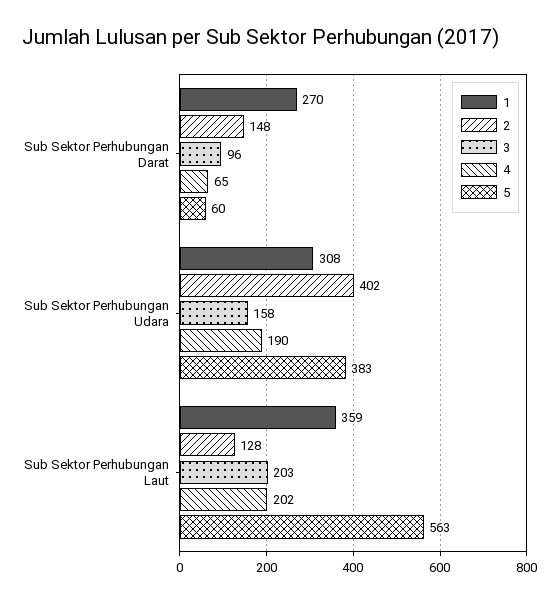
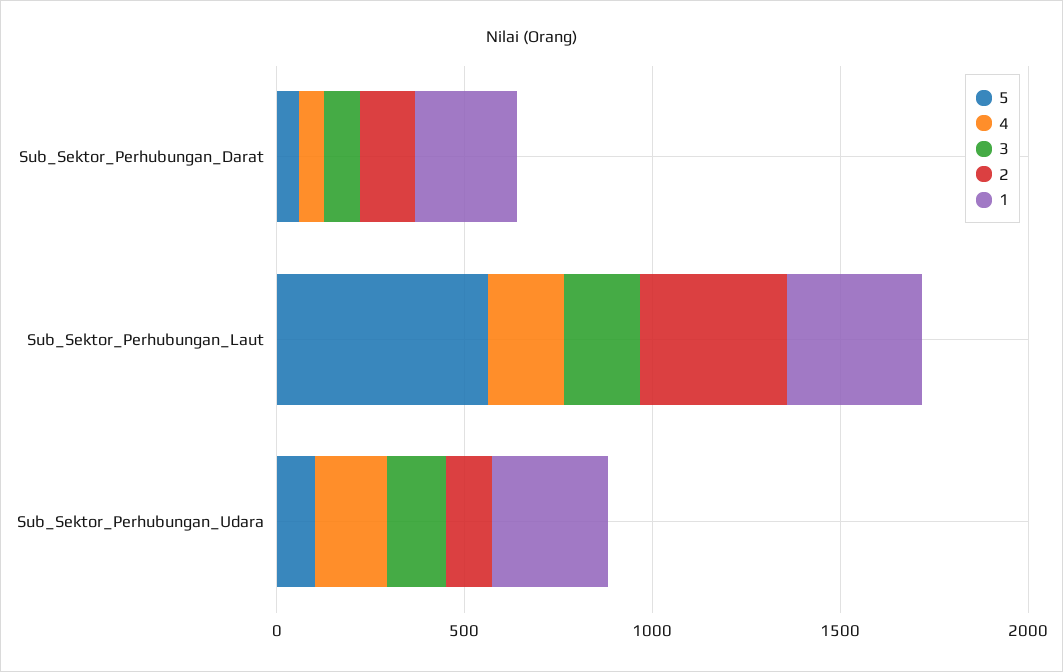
2, Sub Sektor Perhubungan Udara: 402 -> 100
5, Sub Sektor Perhubungan Udara: 383 -> 100
2, Sub Sektor Perhubungan Laut: 128 -> 400

